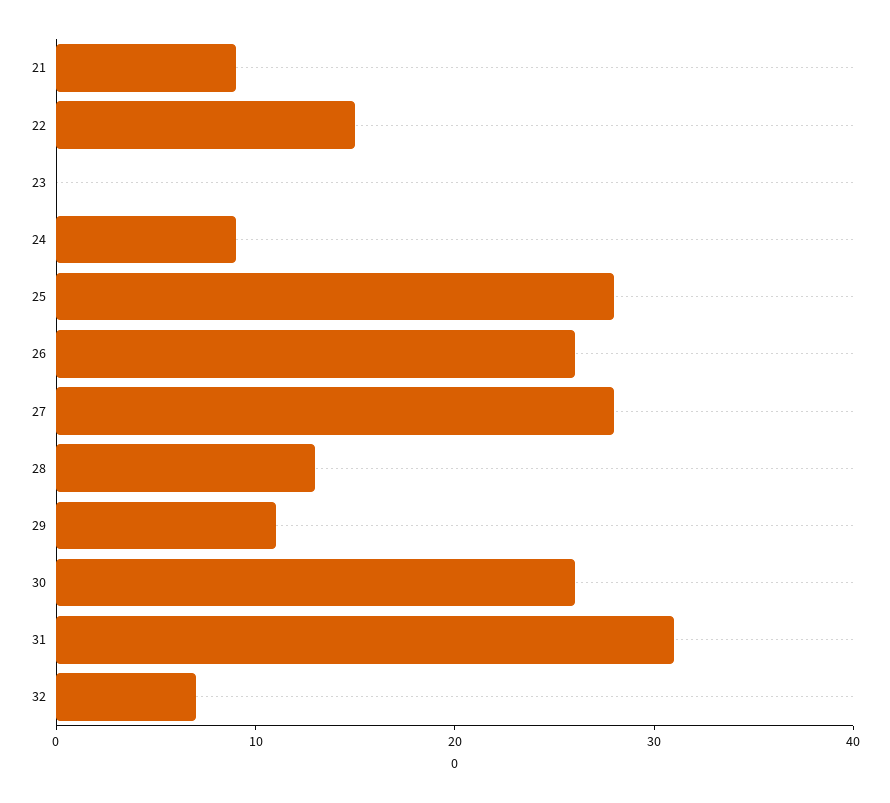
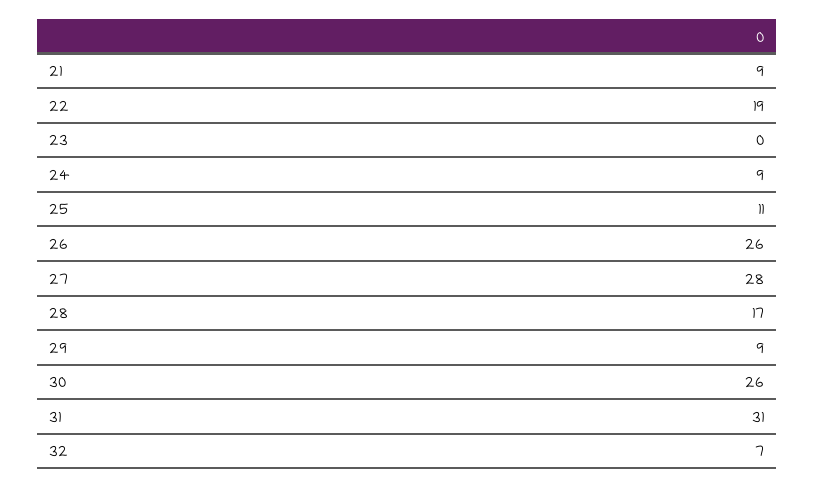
22: 15 -> 19
25: 28 -> 11
28: 13 -> 17
29: 11 -> 9

